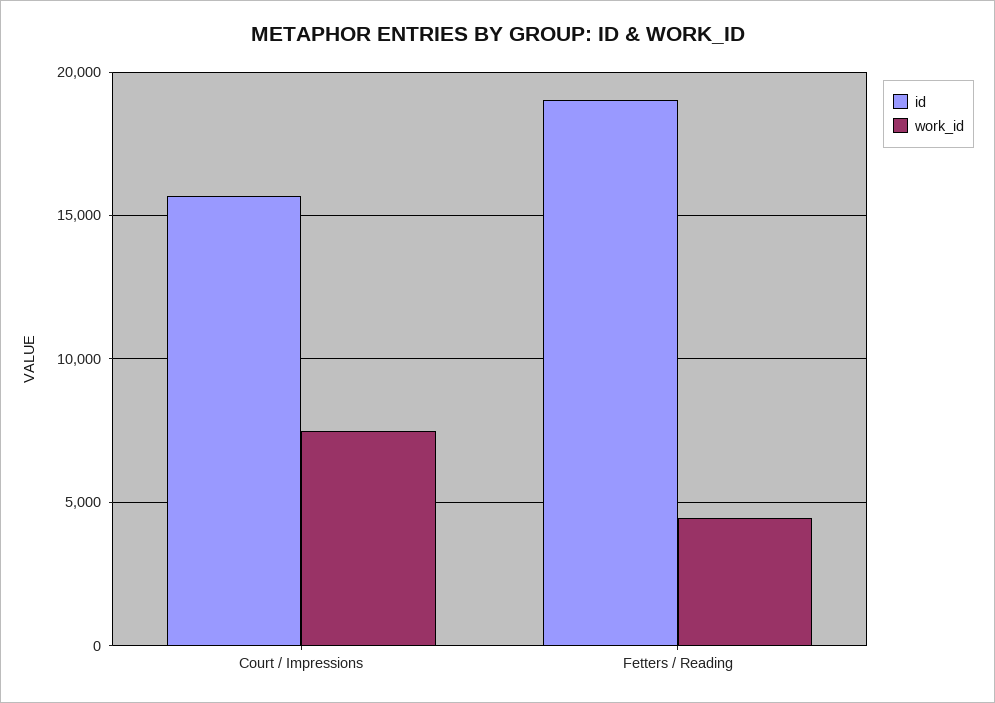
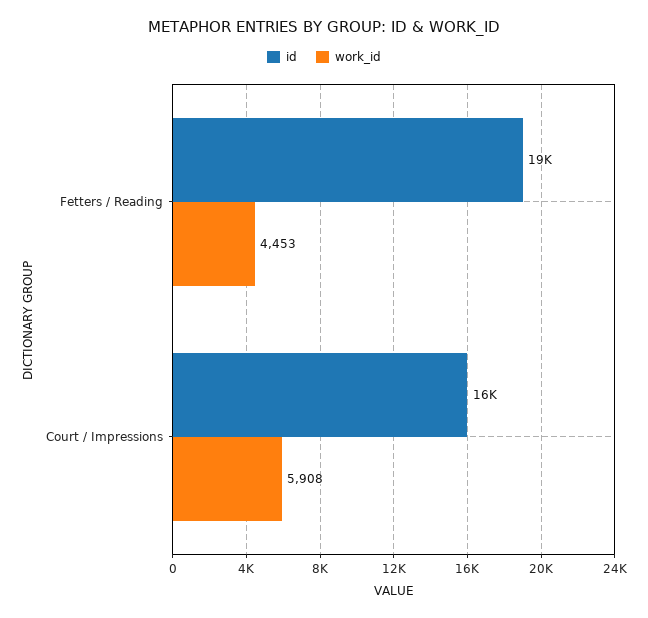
work_id, Court / Impressions: 7500 -> 5908

